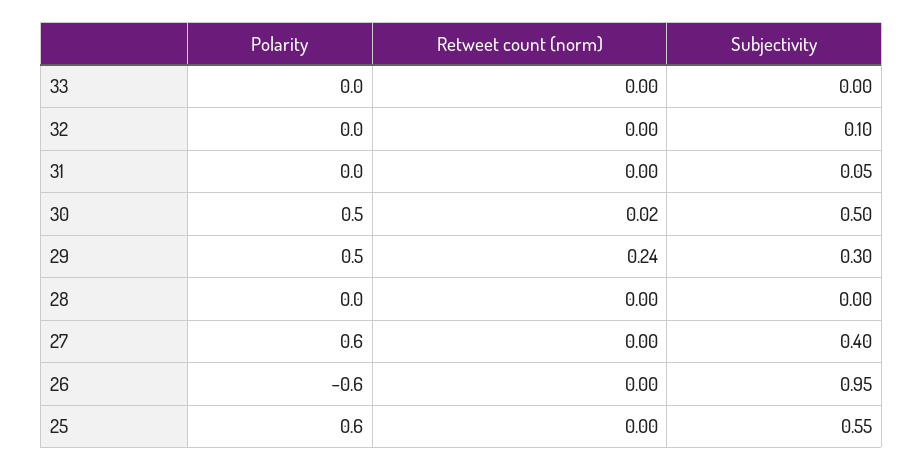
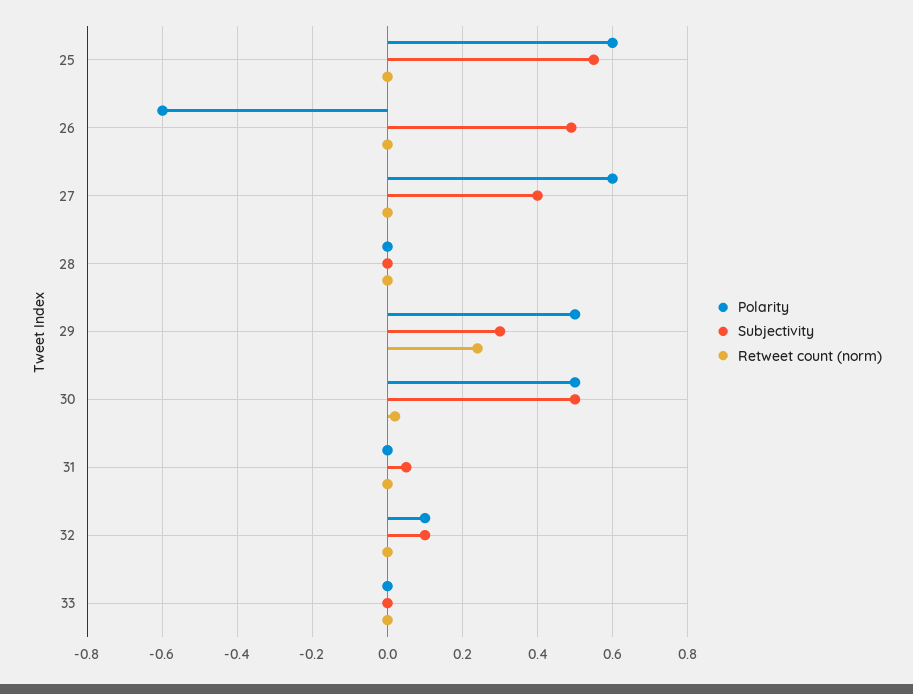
Polarity, 32: 0 -> 0.1
Subjectivity, 26: 0.95 -> 0.5

